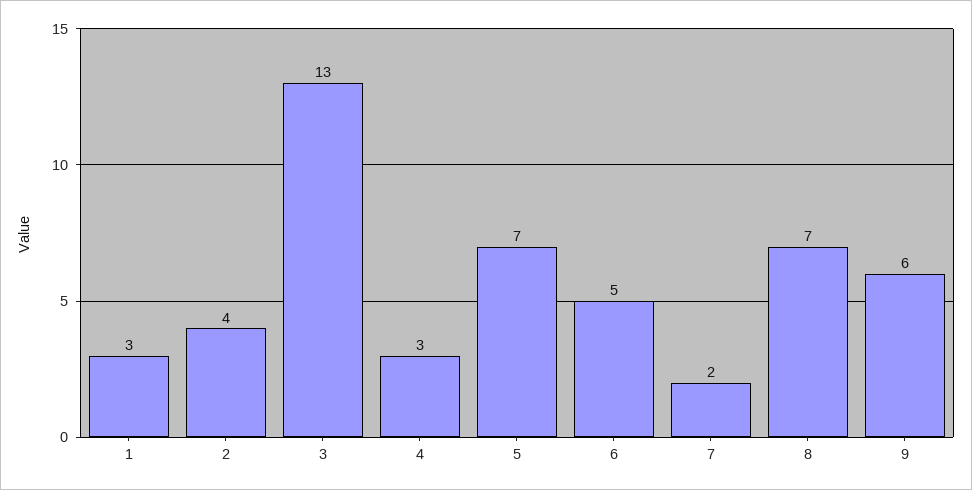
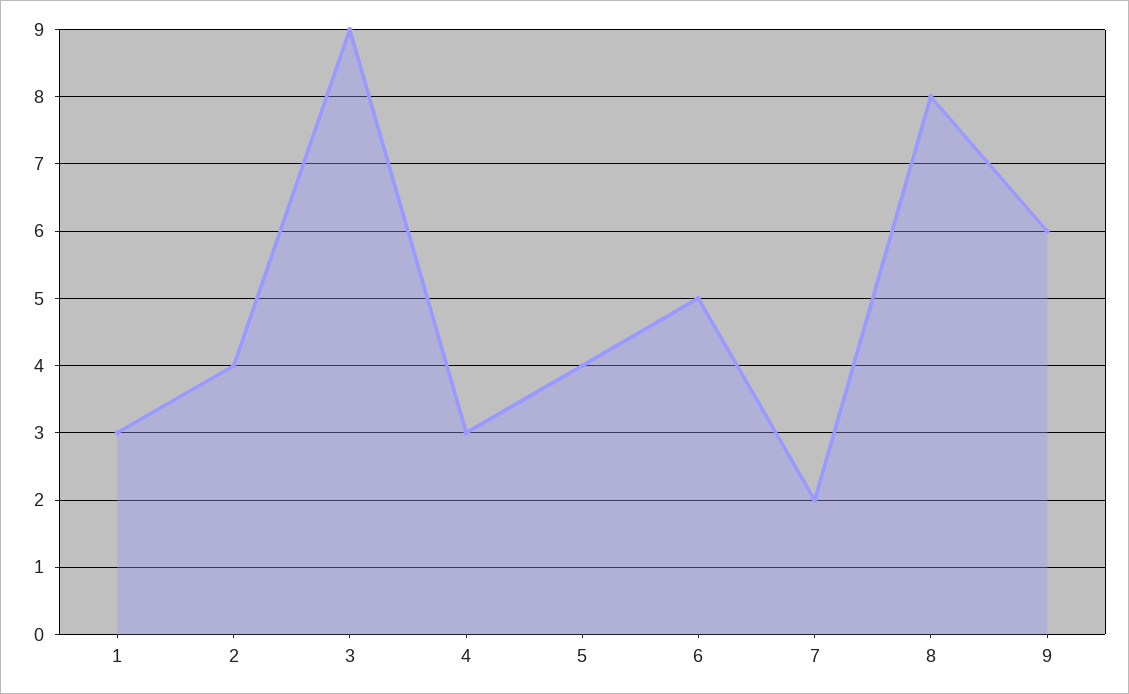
3: 13 -> 9
5: 7 -> 4
8: 7 -> 8

